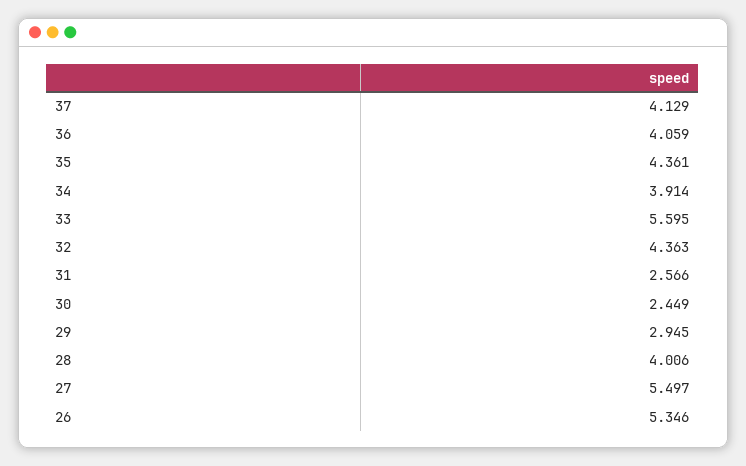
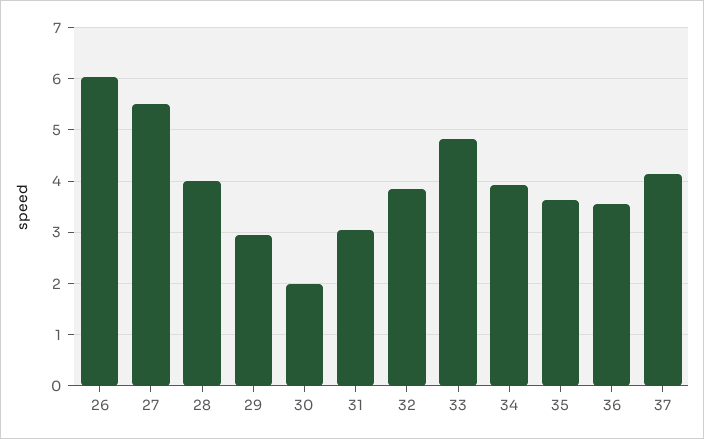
36: 4.059 -> 3.6
35: 4.361 -> 3.6
33: 5.595 -> 4.8
32: 4.363 -> 3.8
31: 2.566 -> 3
30: 2.449 -> 2
26: 5.346 -> 6

